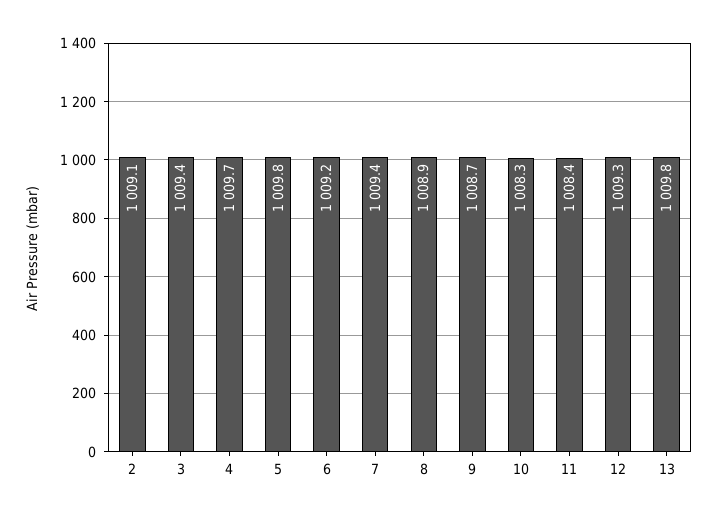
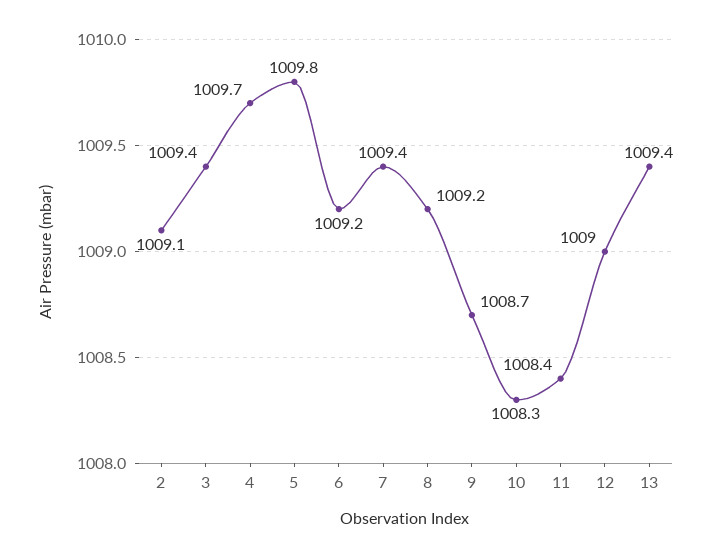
8: 1008.9 -> 1009.2
12: 1009.3 -> 1009
13: 1009.8 -> 1009.4

